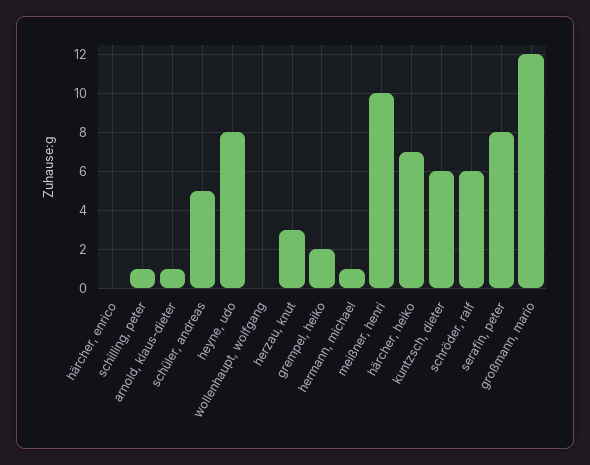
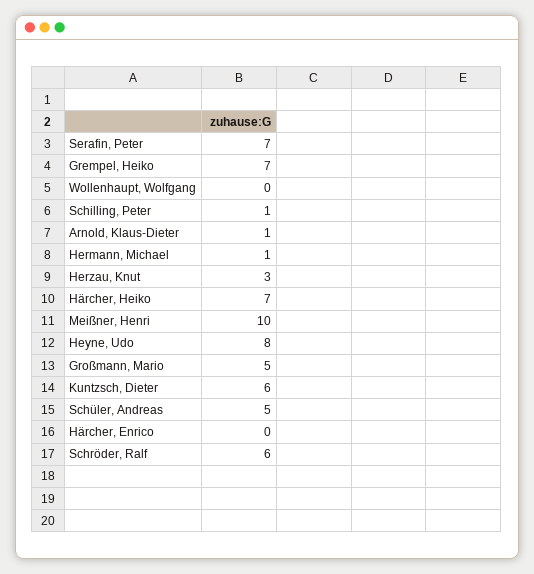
grempel, heiko: 2 -> 7
serafin, peter: 8 -> 7
großmann, mario: 12 -> 5

